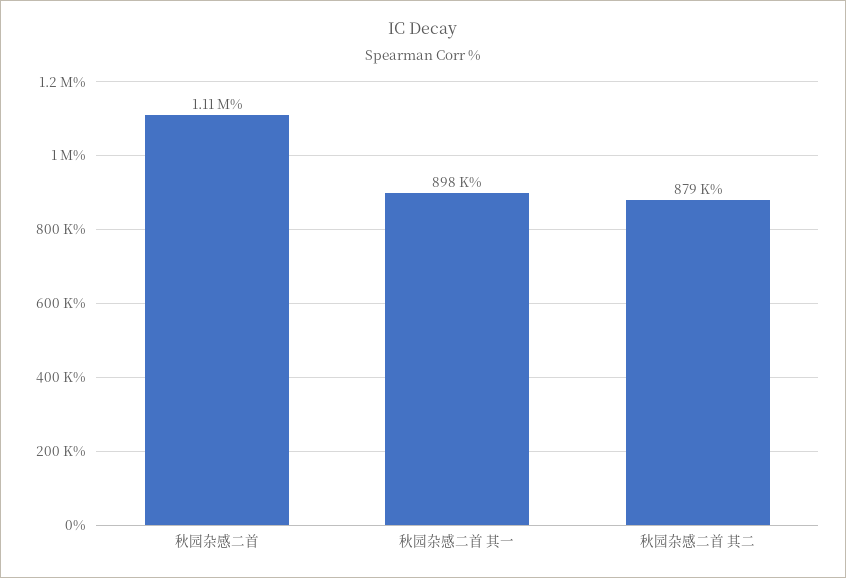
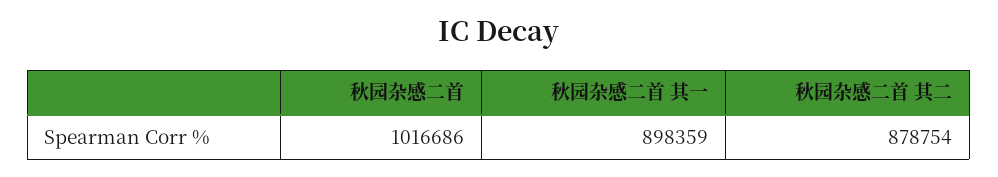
秋园杂感二首: 1110000 -> 1016686

